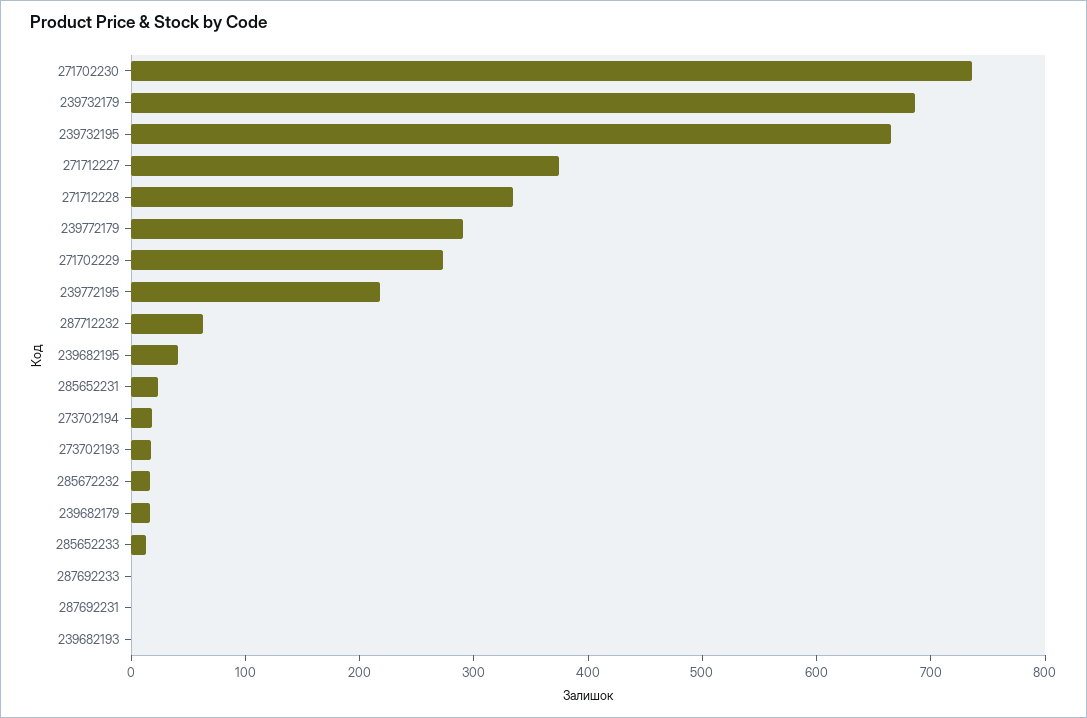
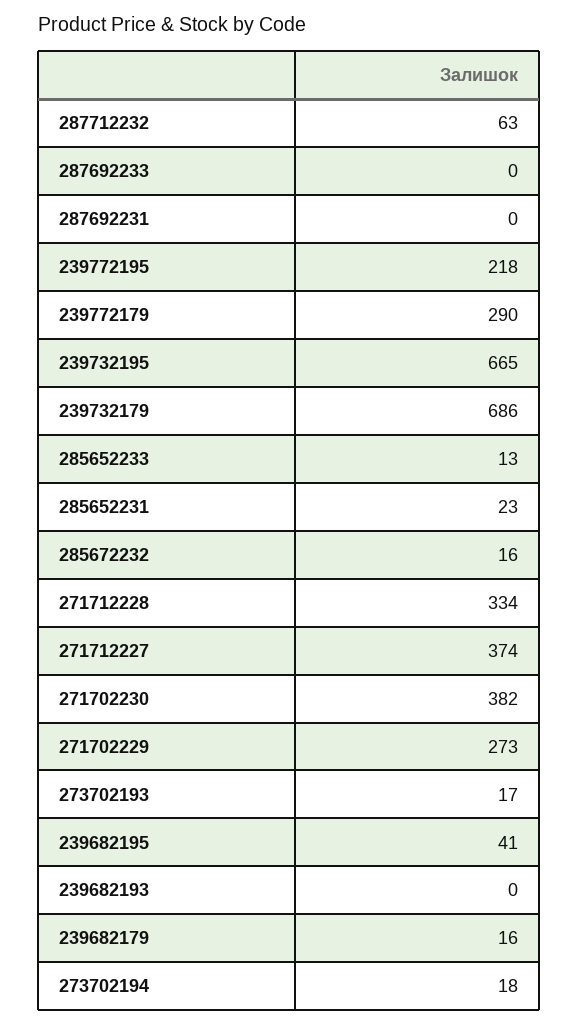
271702230: 740 -> 382

